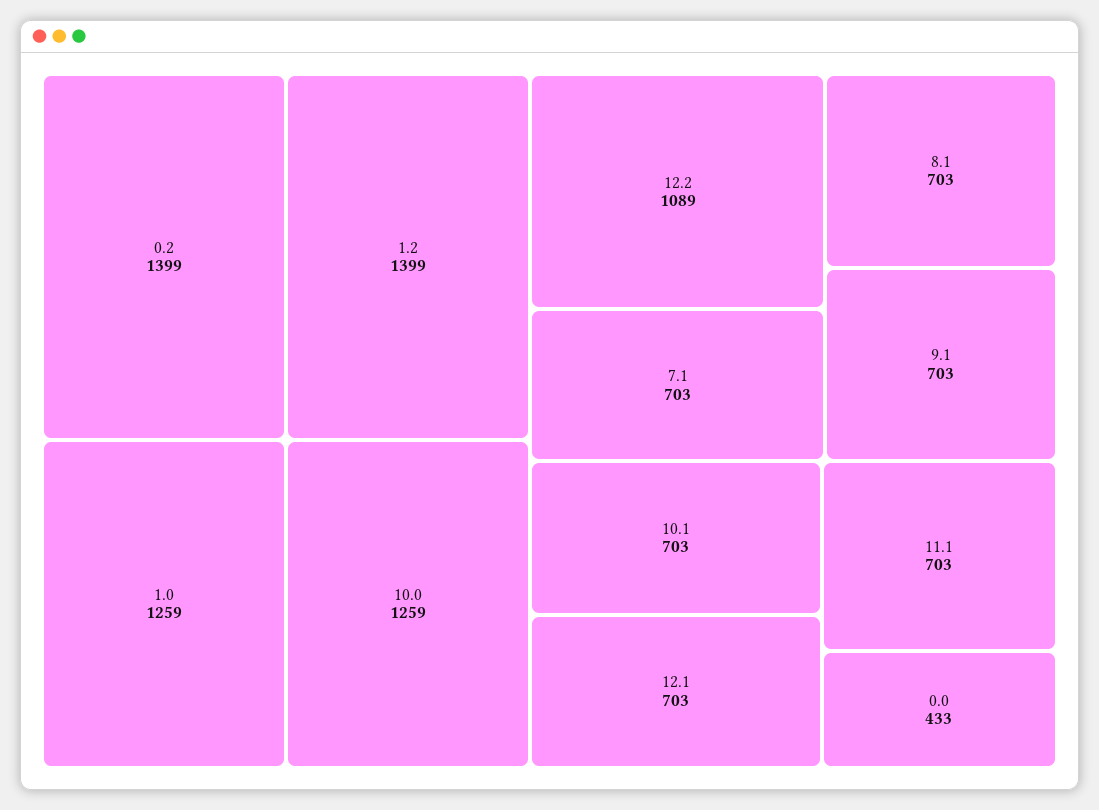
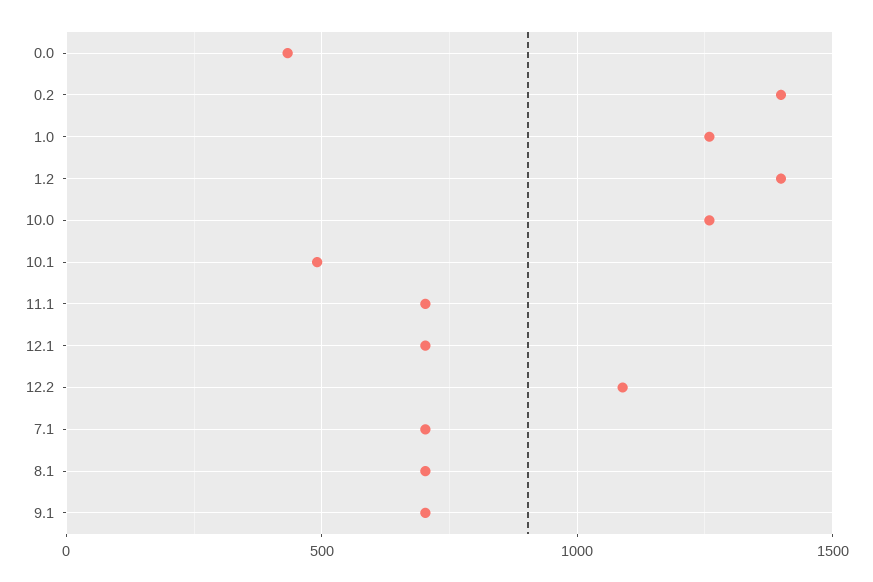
10.1: 703 -> 500

